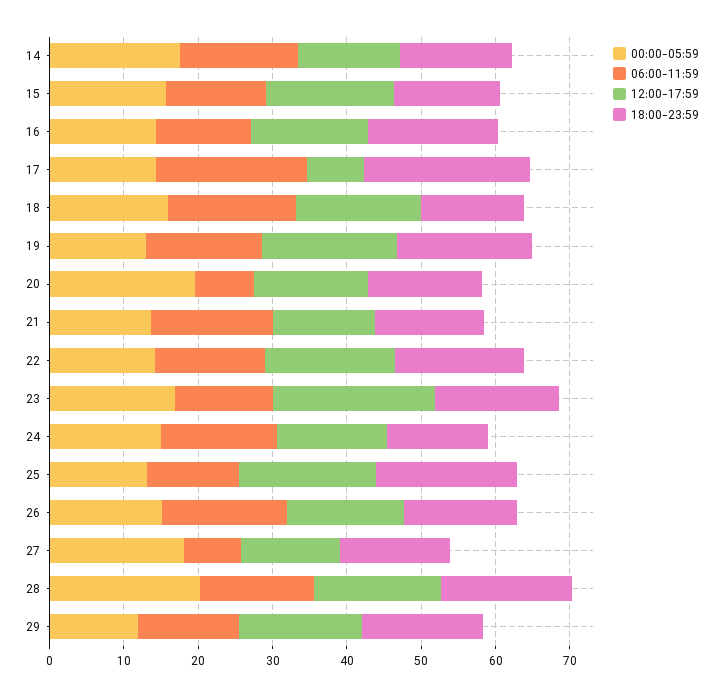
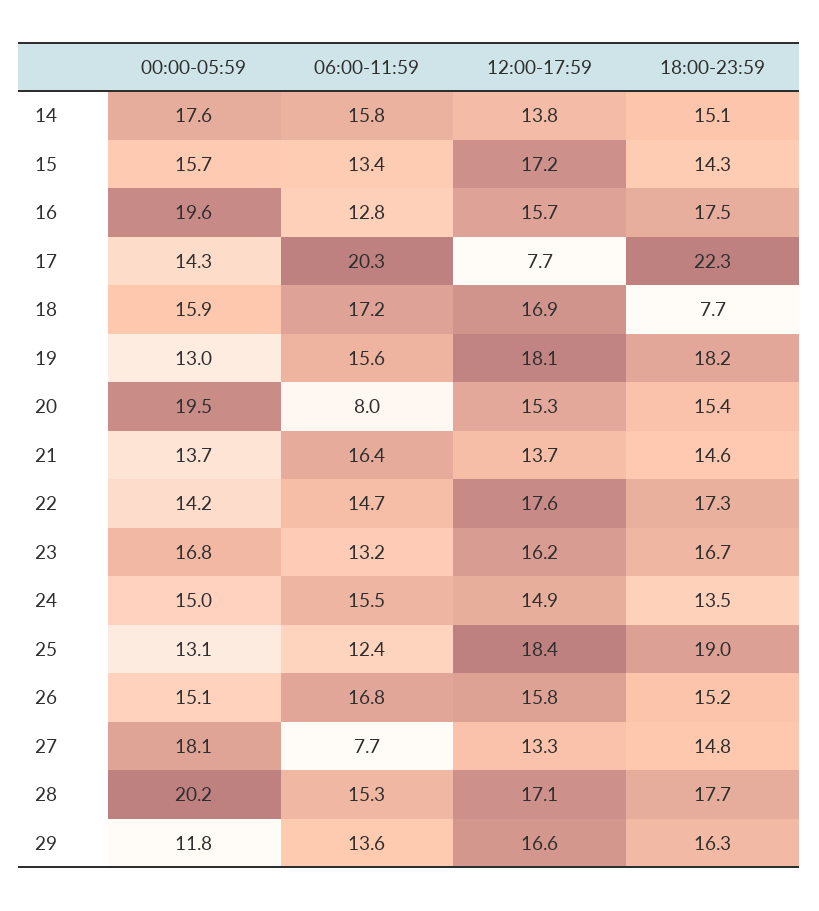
00:00-05:59, 16: 14 -> 19.6
18:00-23:59, 18: 14 -> 7.7
12:00-17:59, 23: 22 -> 16.2

